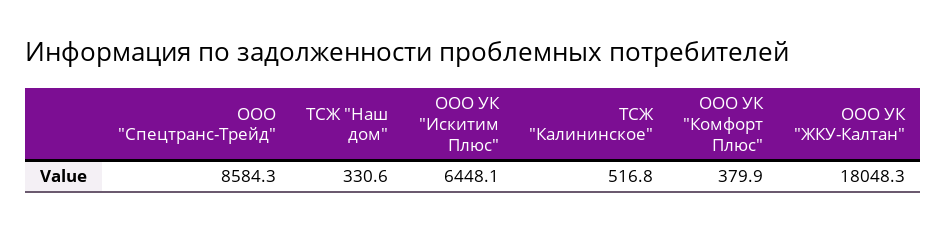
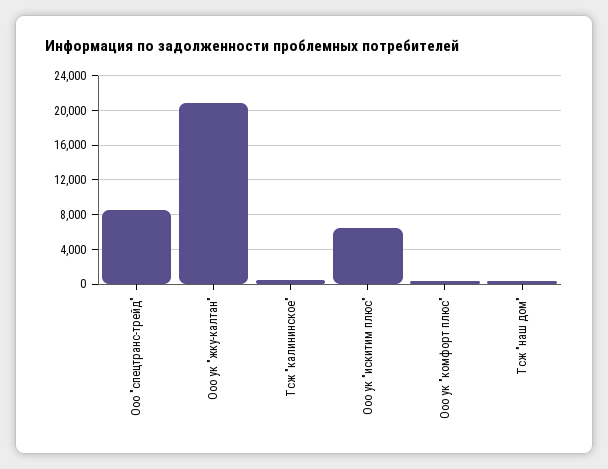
ООО УК "ЖКУ-Калтан": 18048.3 -> 21000

